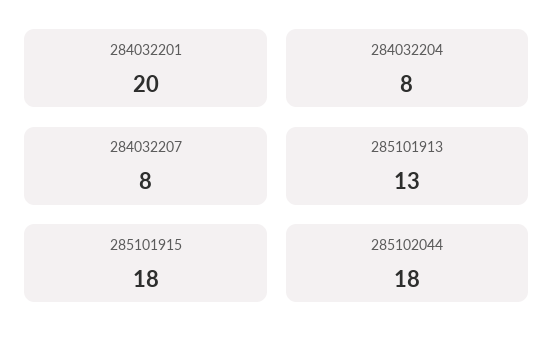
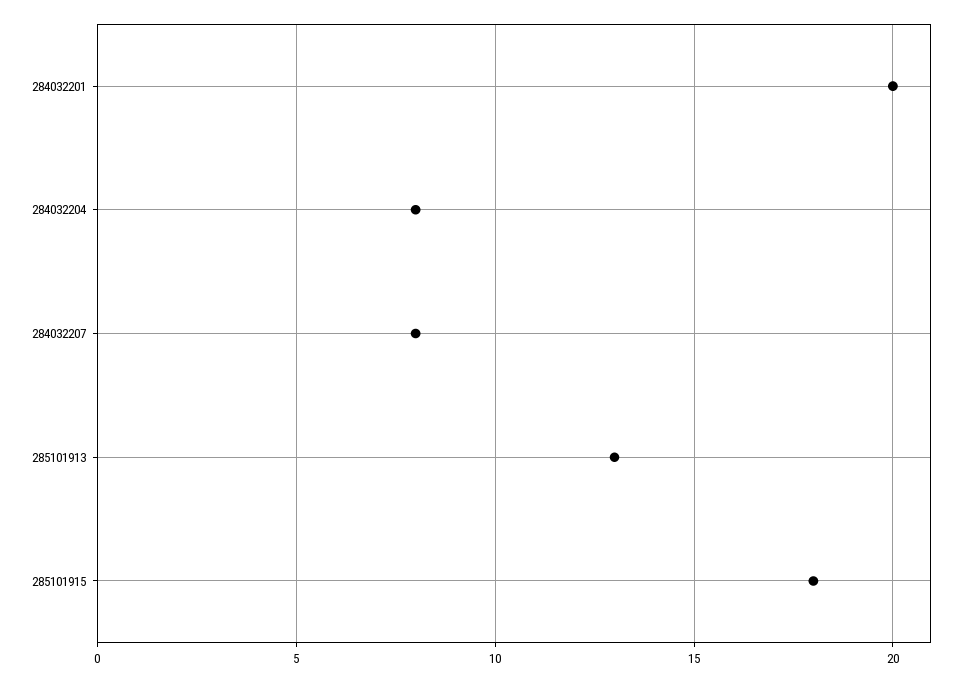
285102044: 18 -> none

